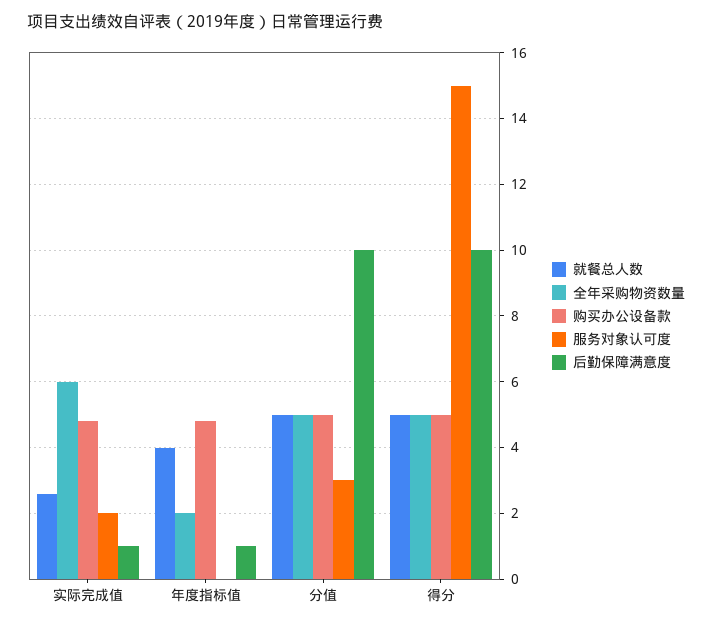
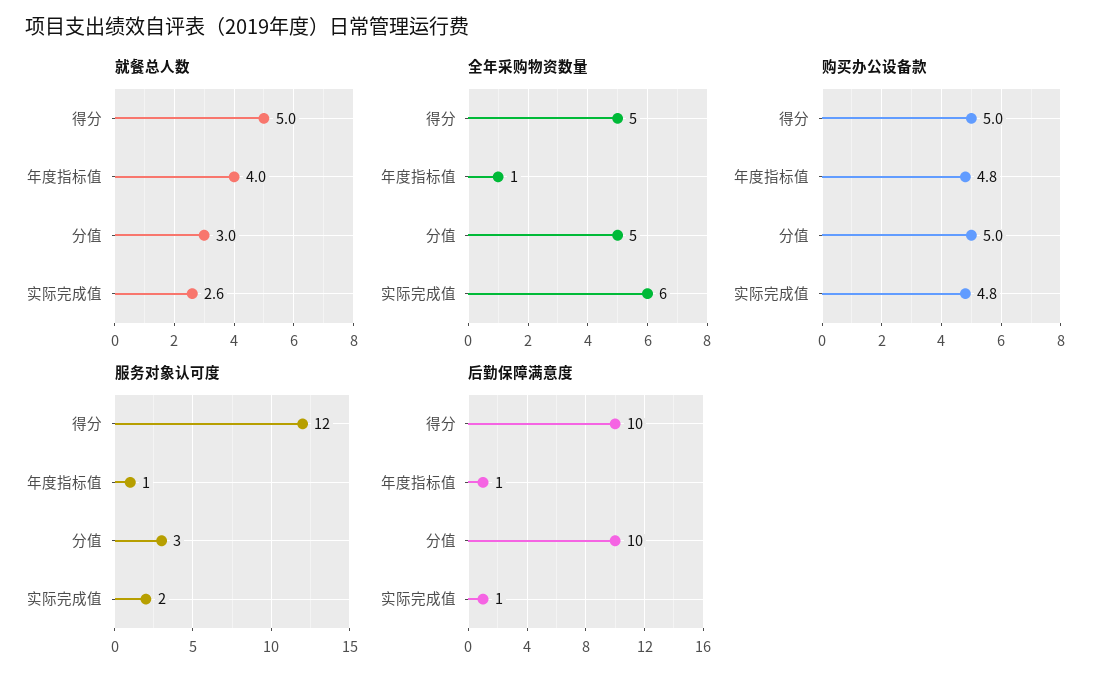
全年采购物资数量, 年度指标值: 2 -> 1
服务对象认可度, 年度指标值: 0 -> 1
就餐总人数, 分值: 5 -> 3
服务对象认可度, 得分: 15 -> 12

